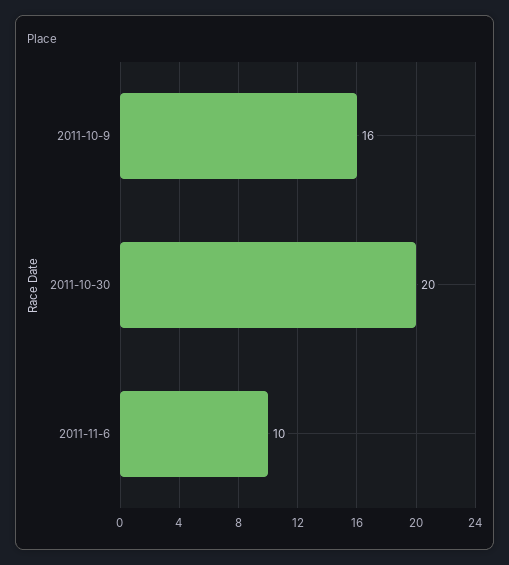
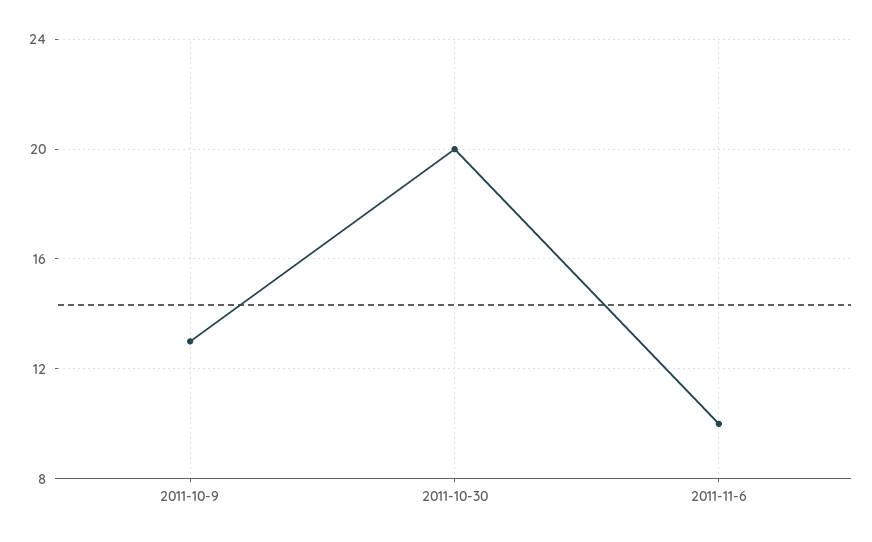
2011-10-9: 16 -> 13

